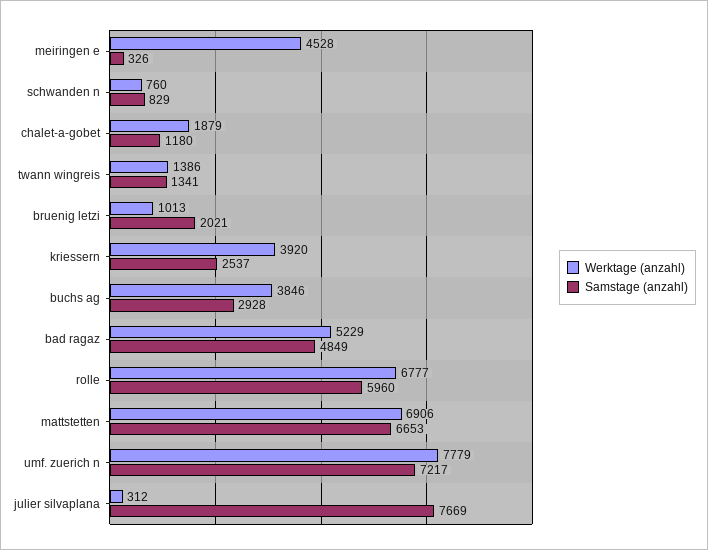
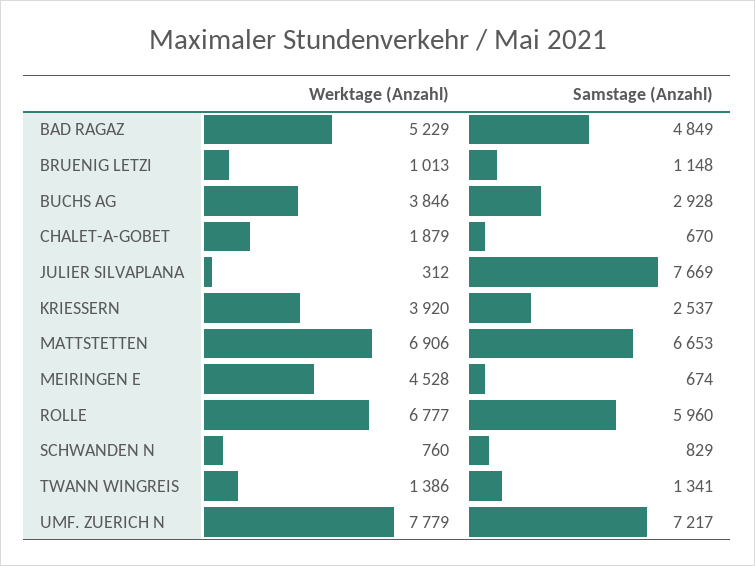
Samstage (anzahl), meiringen e: 326 -> 674
Samstage (anzahl), chalet-a-gobet: 1180 -> 670
Samstage (anzahl), bruenig letzi: 2021 -> 1148

